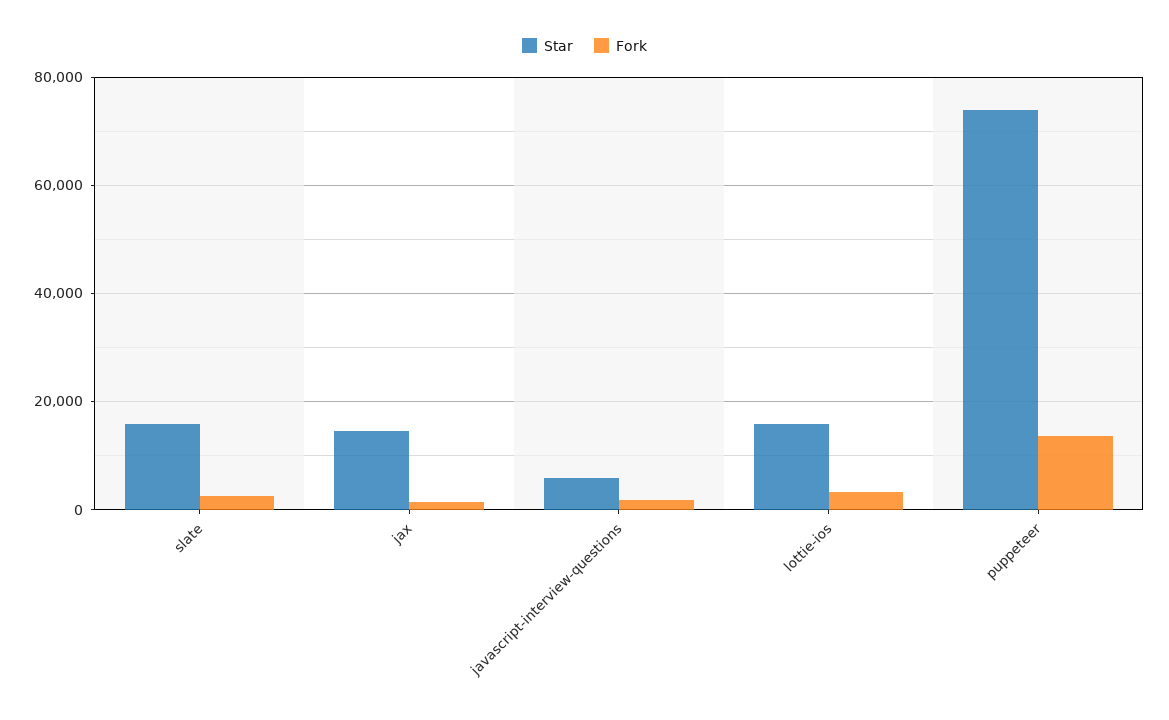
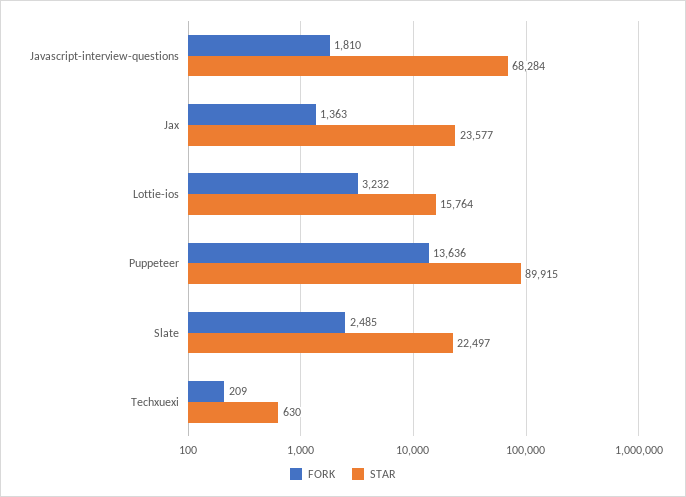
Star, slate: 16000 -> 22497
Star, jax: 14000 -> 23577
Star, javascript-interview-questions: 6000 -> 68284
Star, puppeteer: 74000 -> 89915
Fork, Techxuexi: none -> 209
Star, Techxuexi: none -> 630

